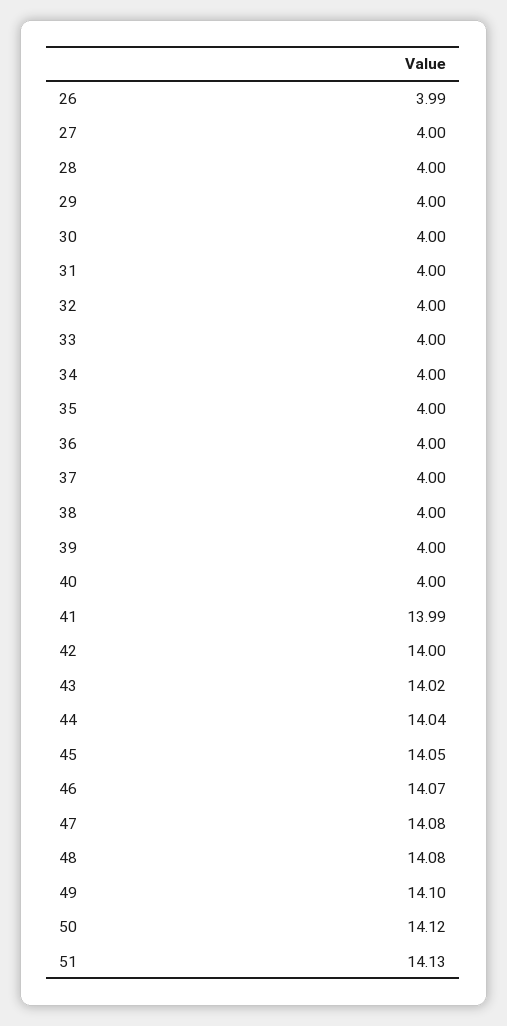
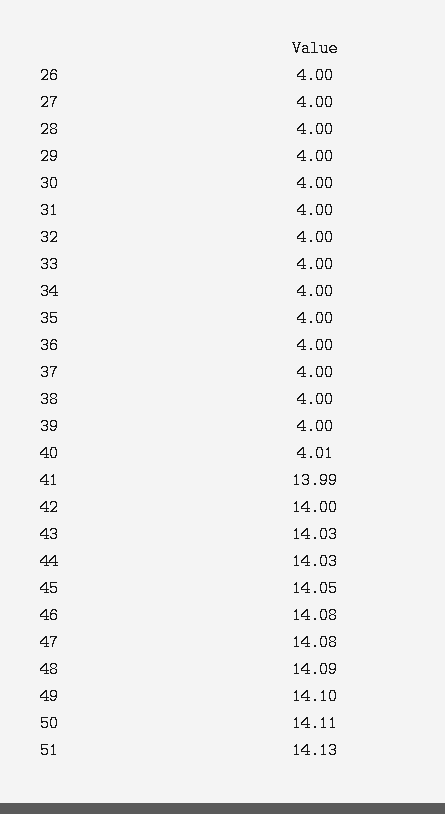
26: 3.99 -> 4
40: 4 -> 4.01
43: 14.02 -> 14.03
44: 14.04 -> 14.03
46: 14.07 -> 14.08
48: 14.08 -> 14.09
50: 14.12 -> 14.11

